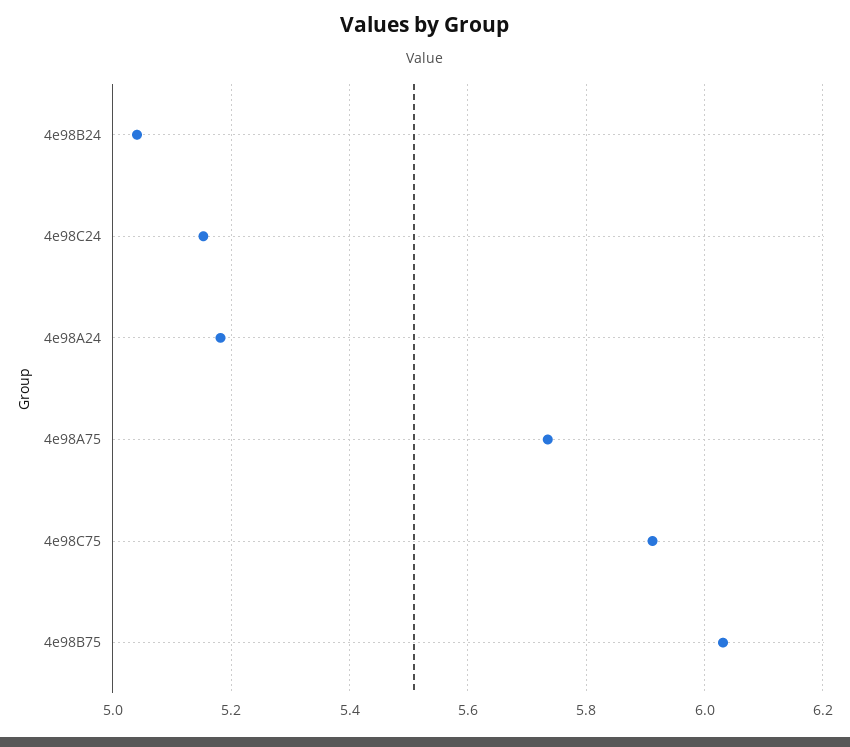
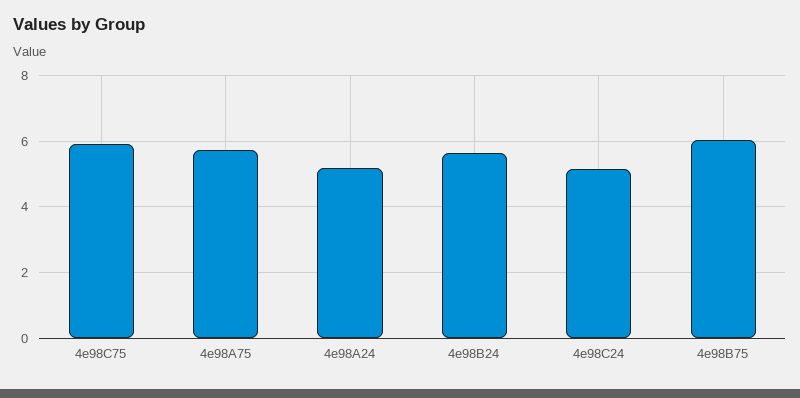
4e98B24: 5.04 -> 5.6

